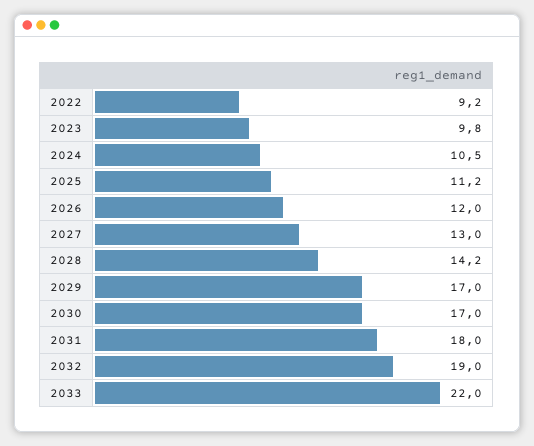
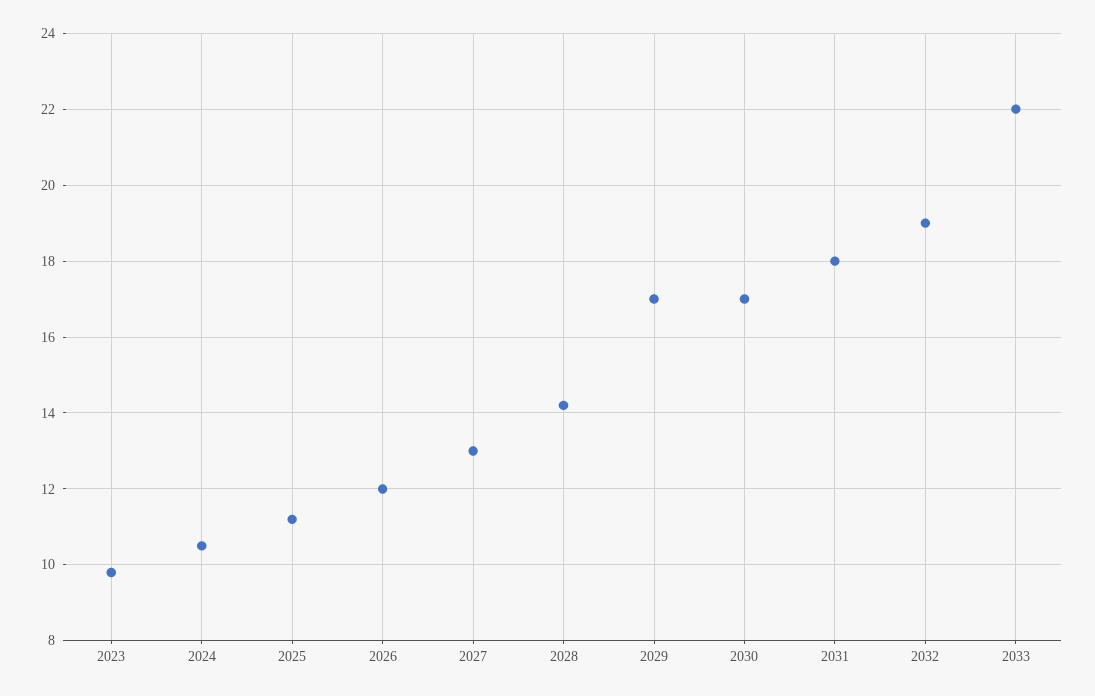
2022: 9.2 -> none

